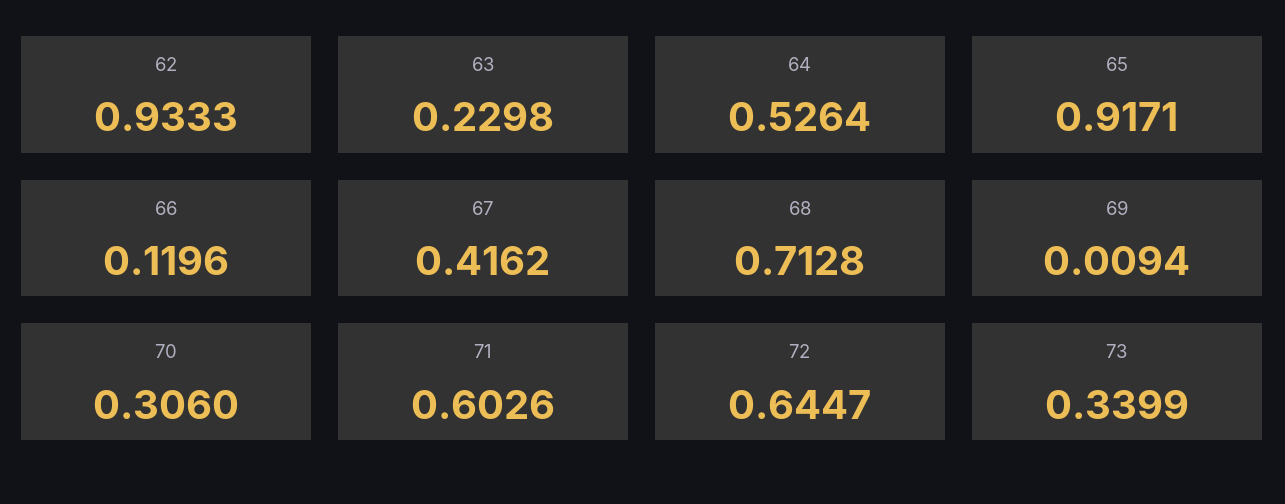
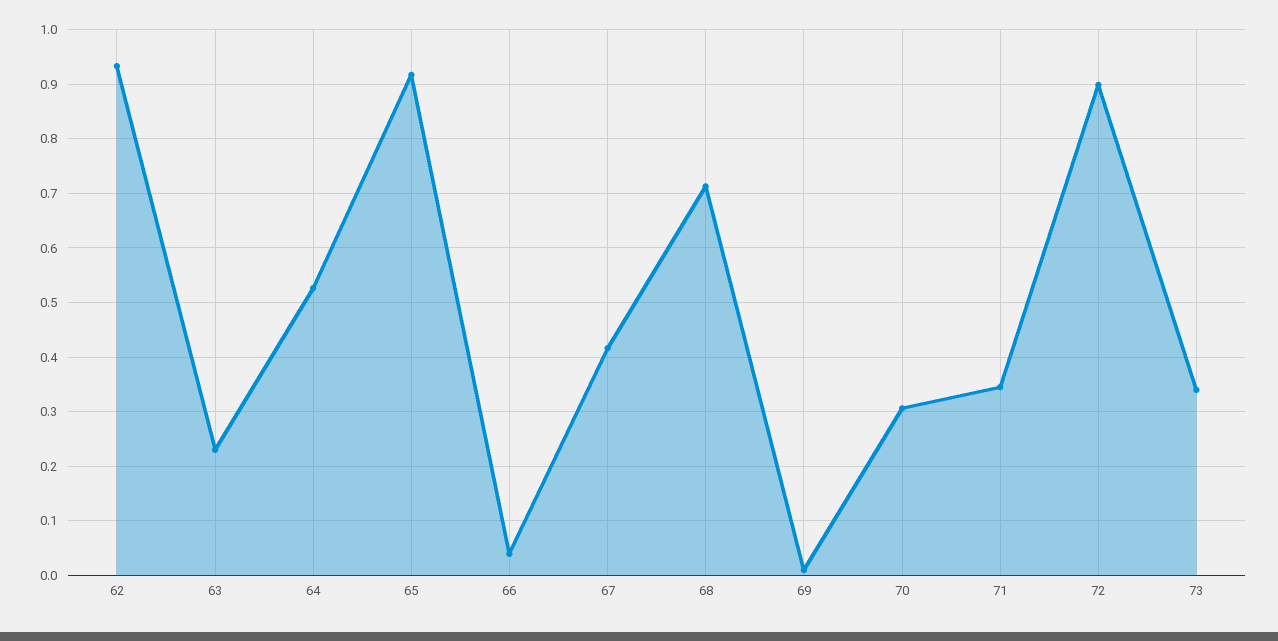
66: 0.1196 -> 0.04
71: 0.6026 -> 0.34
72: 0.6447 -> 0.9

